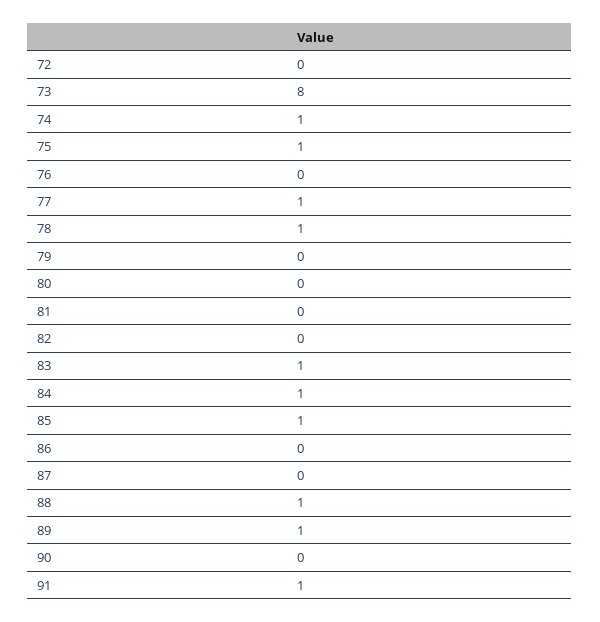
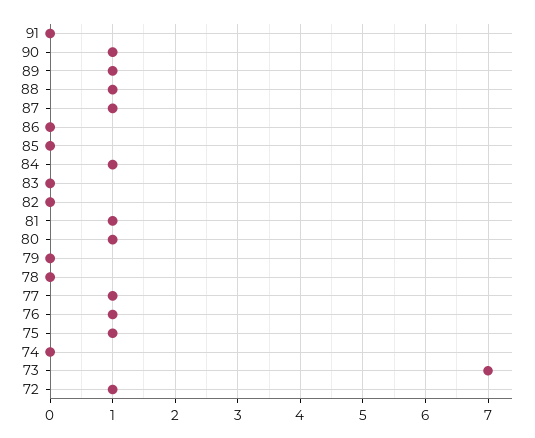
72: 0 -> 1
73: 8 -> 7
74: 1 -> 0
76: 0 -> 1
78: 1 -> 0
80: 0 -> 1
81: 0 -> 1
83: 1 -> 0
85: 1 -> 0
87: 0 -> 1
90: 0 -> 1
91: 1 -> 0

